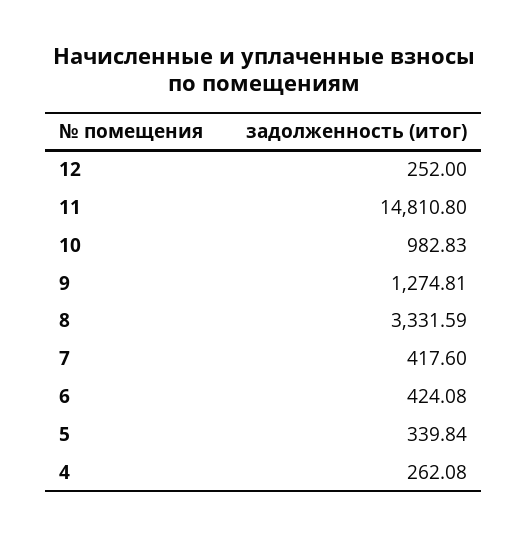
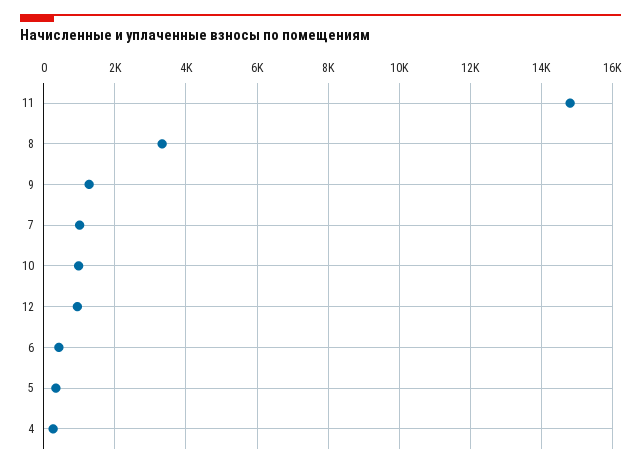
12: 252 -> 1000
7: 417.6 -> 1000

